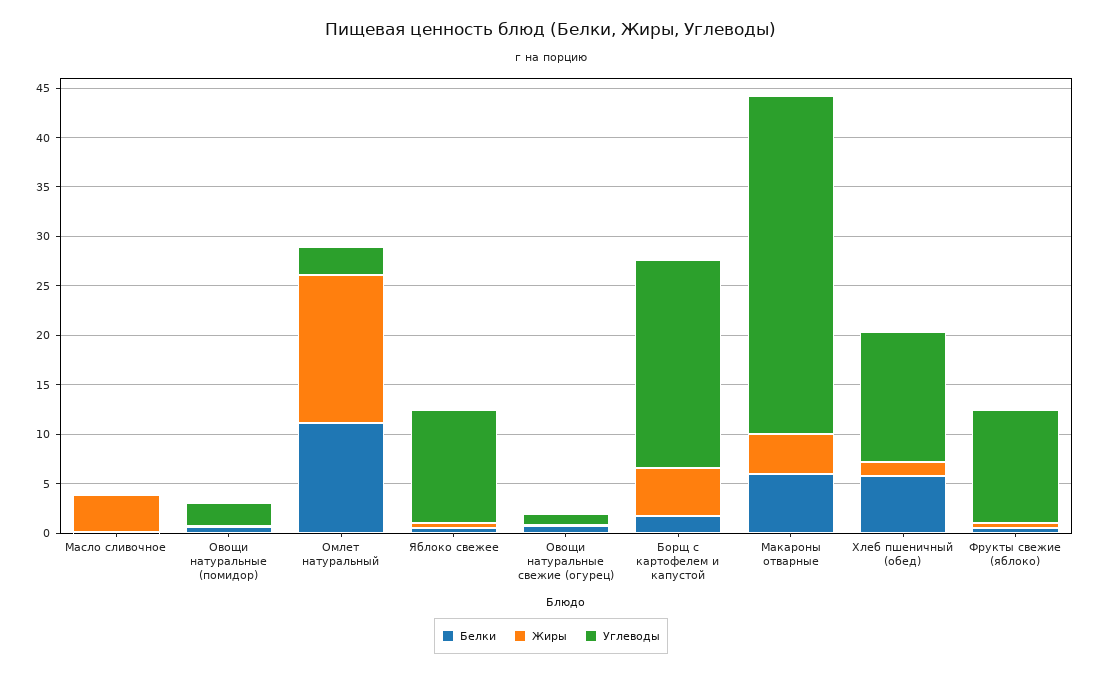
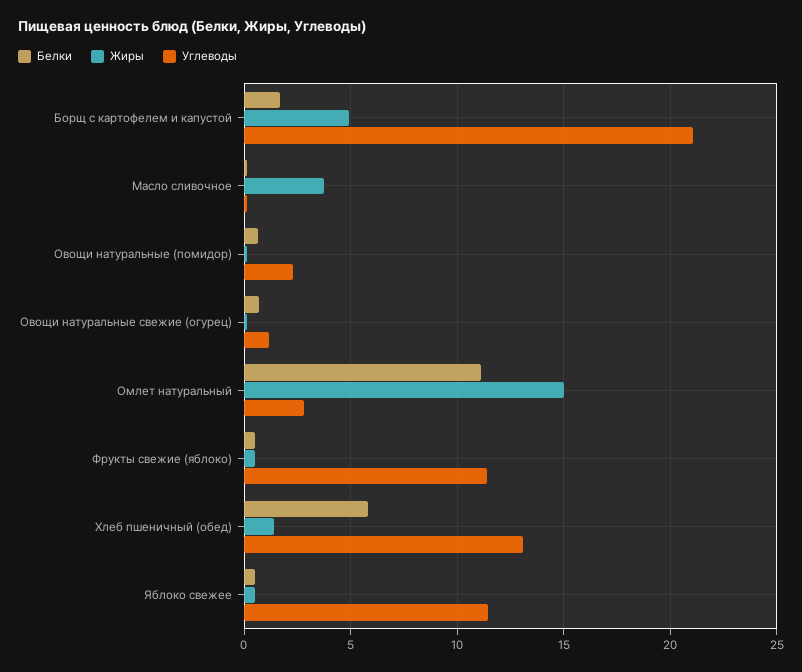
Белки, Макароны отварные: 6 -> none
Жиры, Макароны отварные: 4 -> none
Углеводы, Макароны отварные: 34 -> none

